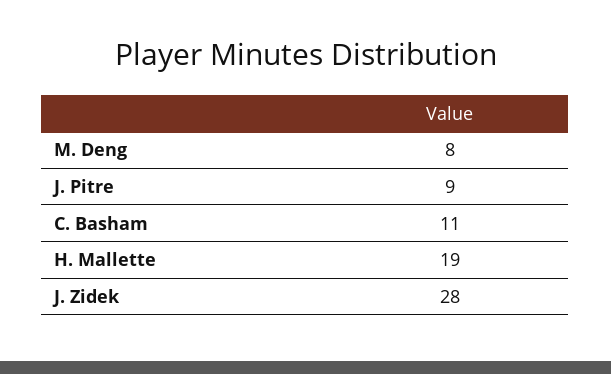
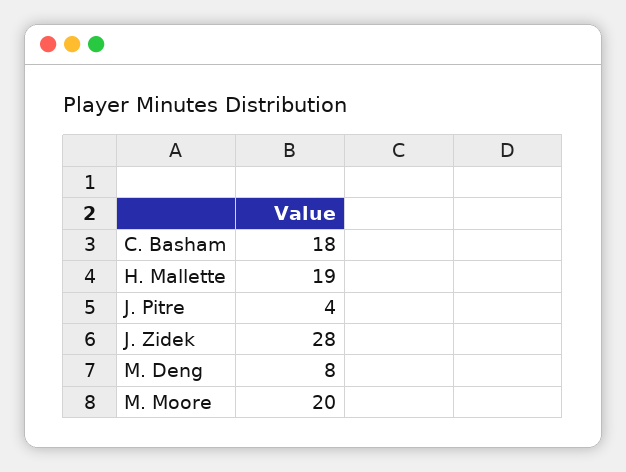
J. Pitre: 9 -> 4
C. Basham: 11 -> 18
M. Moore: none -> 20

